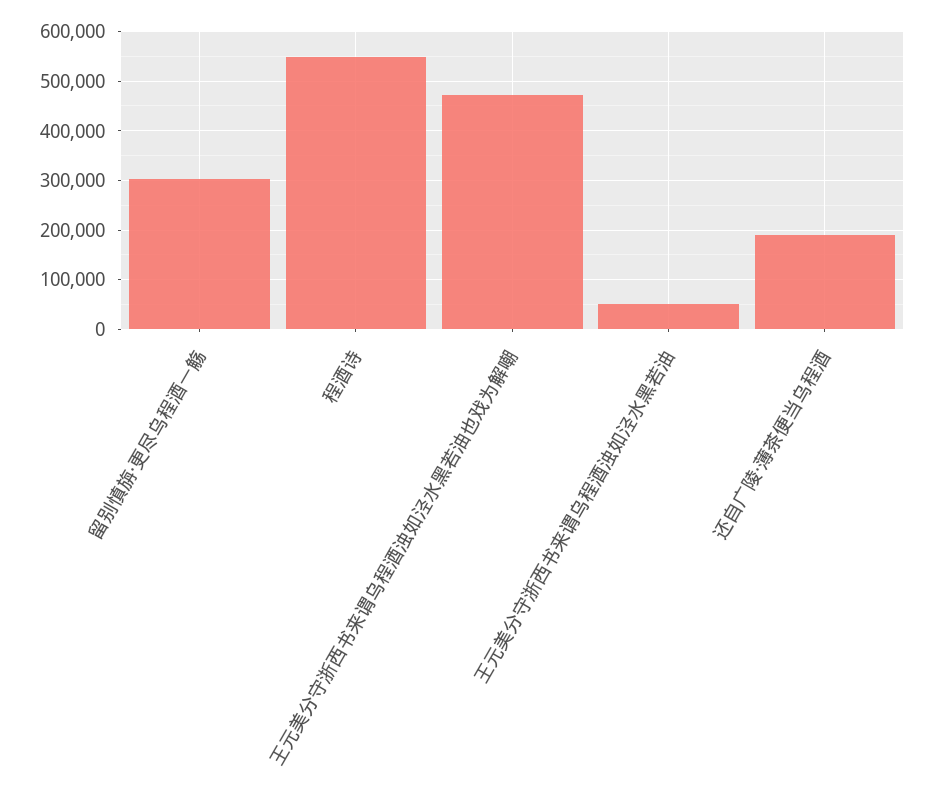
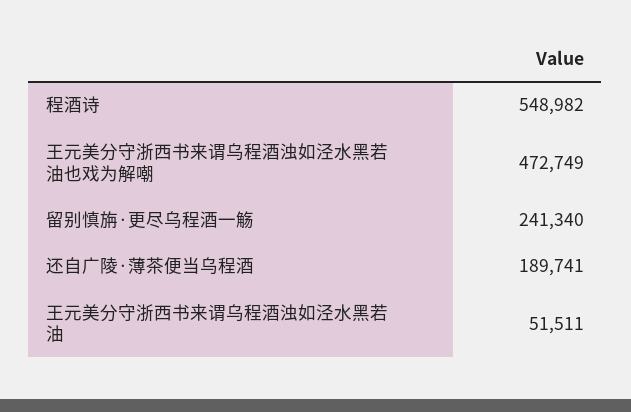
留别慎旃·更尽乌程酒一觞: 300000 -> 241340

